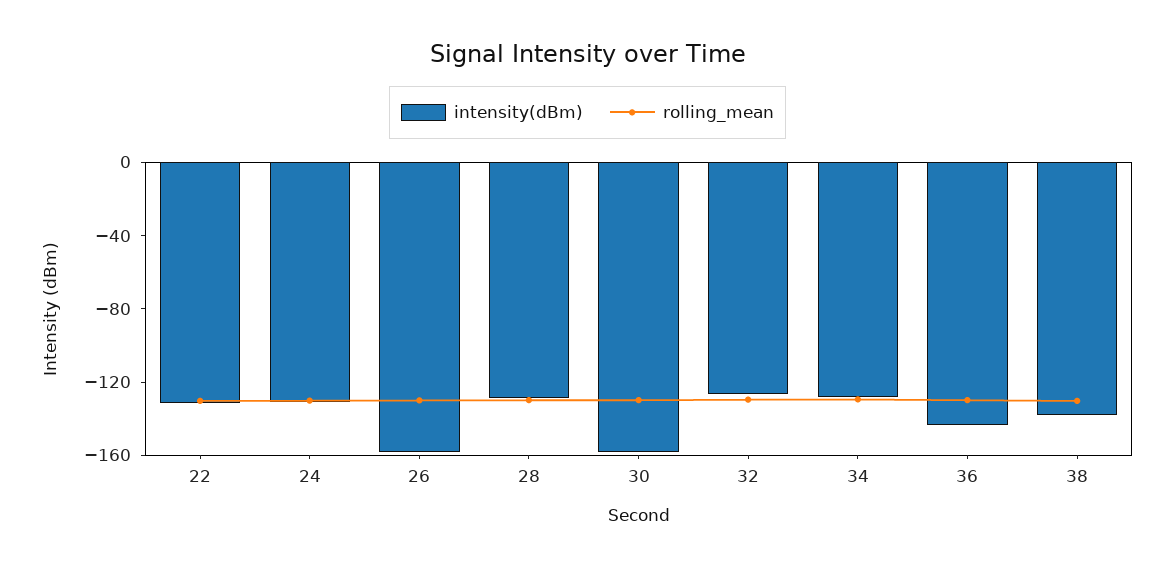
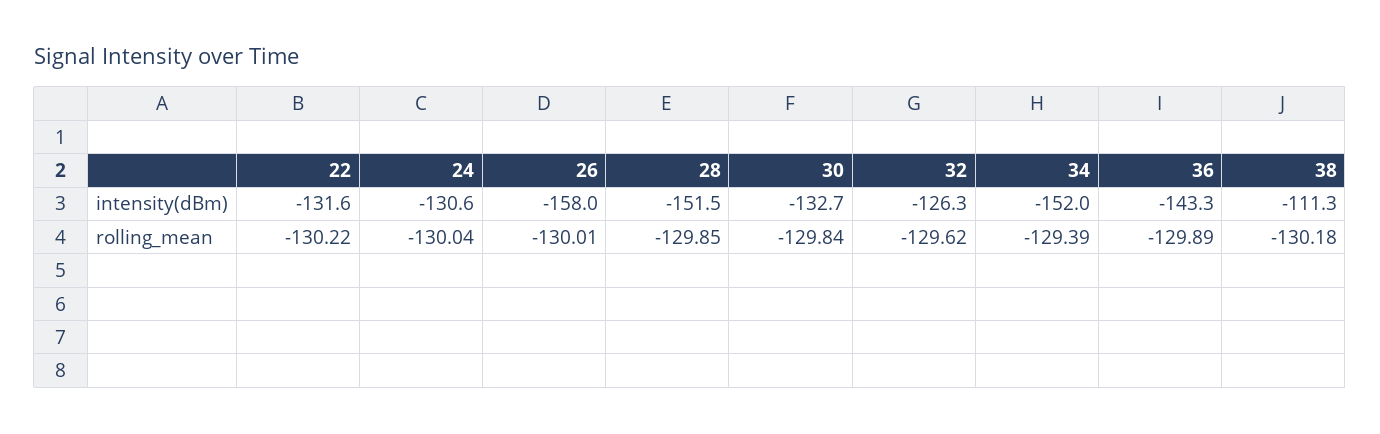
intensity(dBm), 28: -130 -> -151.5
intensity(dBm), 30: -160 -> -132.7
intensity(dBm), 34: -130 -> -152
intensity(dBm), 38: -140 -> -111.3

